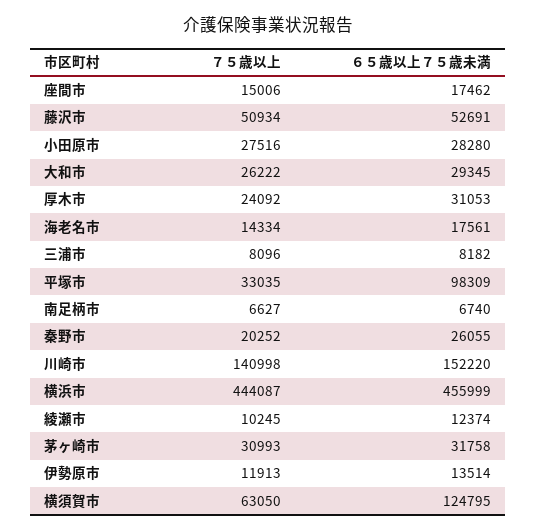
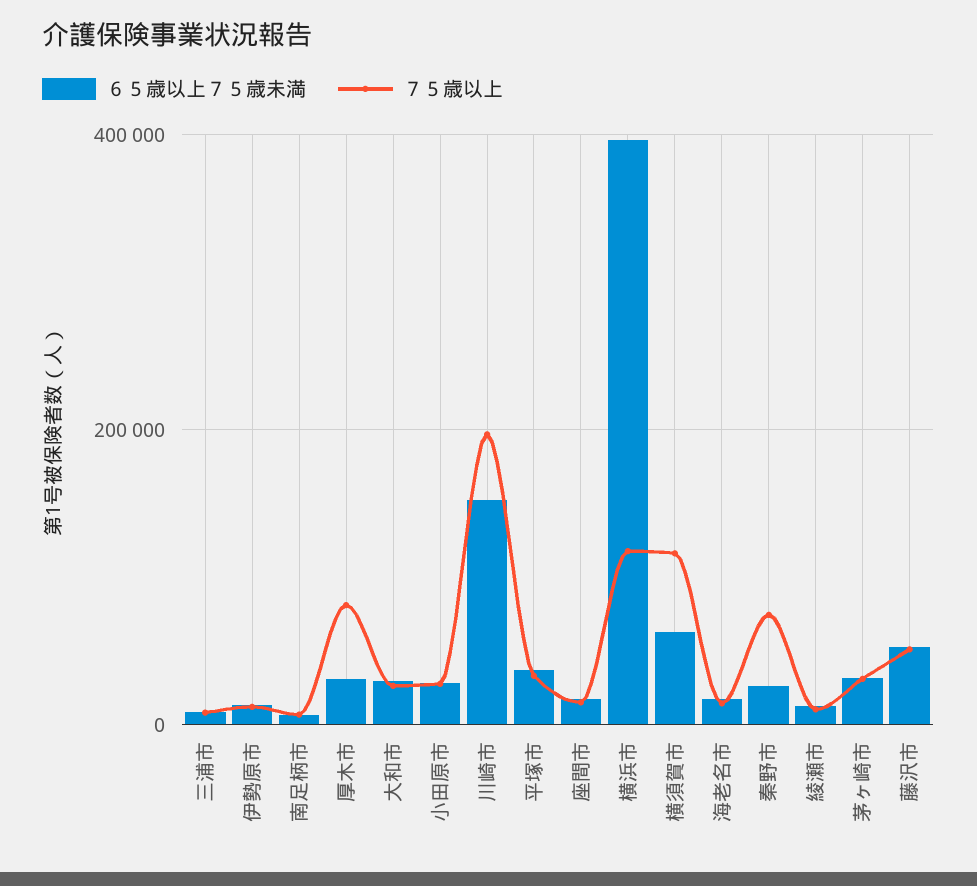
７５歳以上, 厚木市: 24092 -> 80000
６５歳以上７５歳未満, 平塚市: 98309 -> 40000
７５歳以上, 秦野市: 20252 -> 80000
７５歳以上, 川崎市: 140998 -> 200000
７５歳以上, 横浜市: 444087 -> 120000
６５歳以上７５歳未満, 横浜市: 455999 -> 400000
７５歳以上, 横須賀市: 63050 -> 120000
６５歳以上７５歳未満, 横須賀市: 124795 -> 60000

